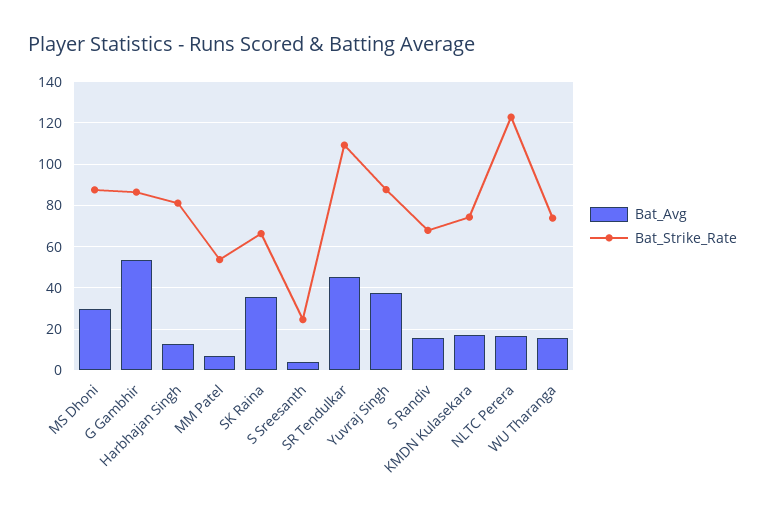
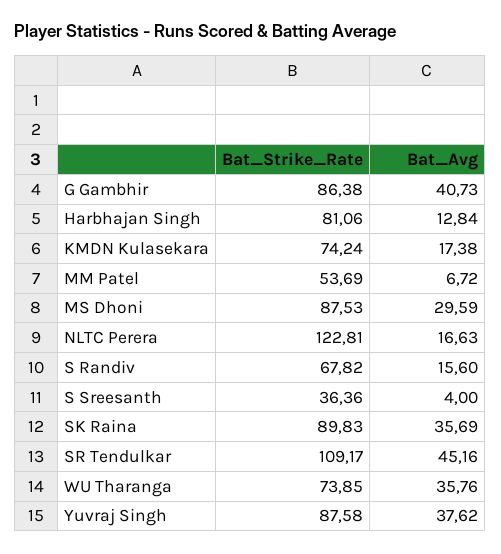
Bat_Avg, G Gambhir: 55 -> 40.73
Bat_Strike_Rate, SK Raina: 65 -> 89.83
Bat_Strike_Rate, S Sreesanth: 25 -> 36.36
Bat_Avg, WU Tharanga: 15 -> 35.76

